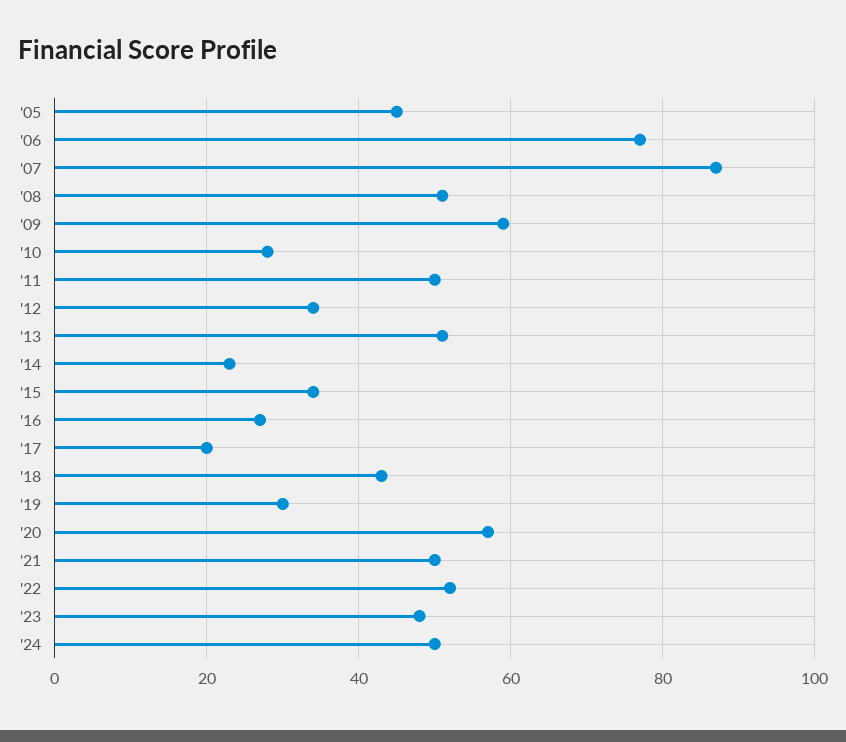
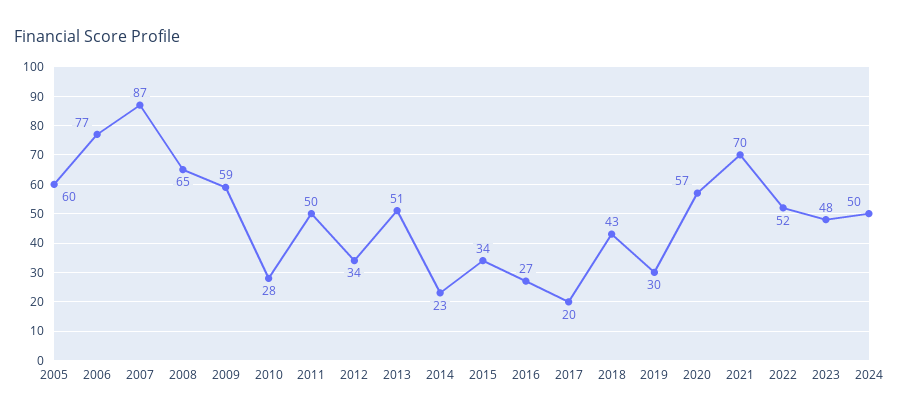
'05: 45 -> 60
'08: 50 -> 65
'21: 50 -> 70

